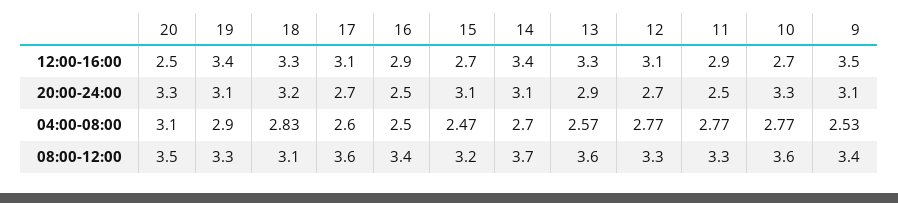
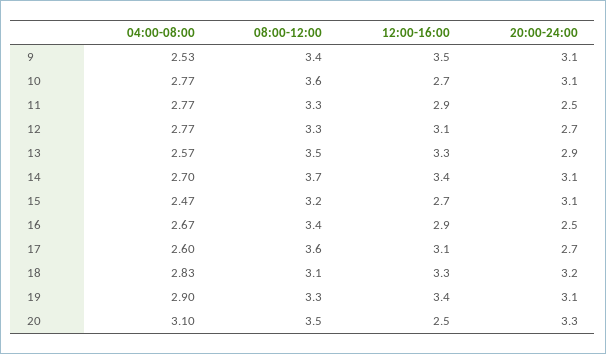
10, 20:00-24:00: 3.3 -> 3.1
16, 04:00-08:00: 2.5 -> 2.67
13, 08:00-12:00: 3.6 -> 3.5

